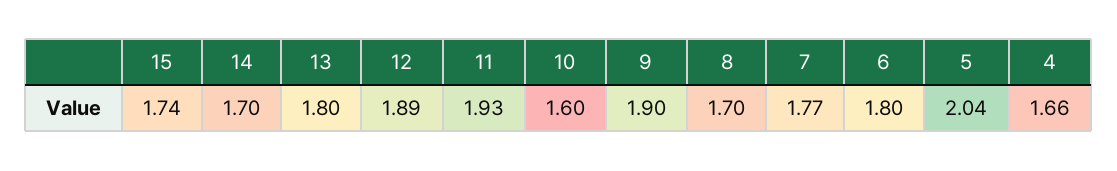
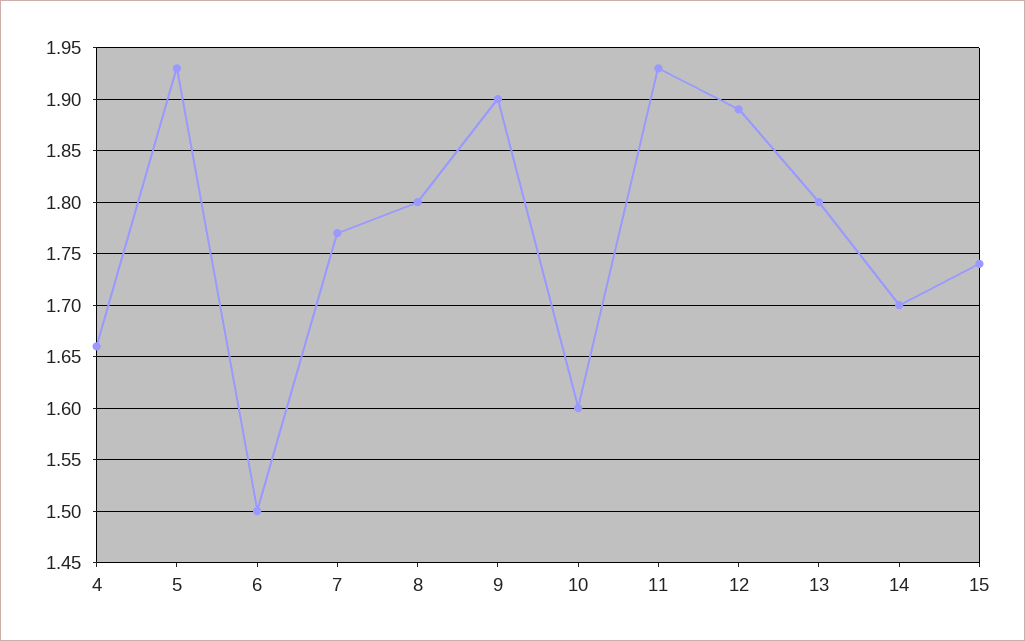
8: 1.7 -> 1.8
6: 1.8 -> 1.5
5: 2.04 -> 1.93

